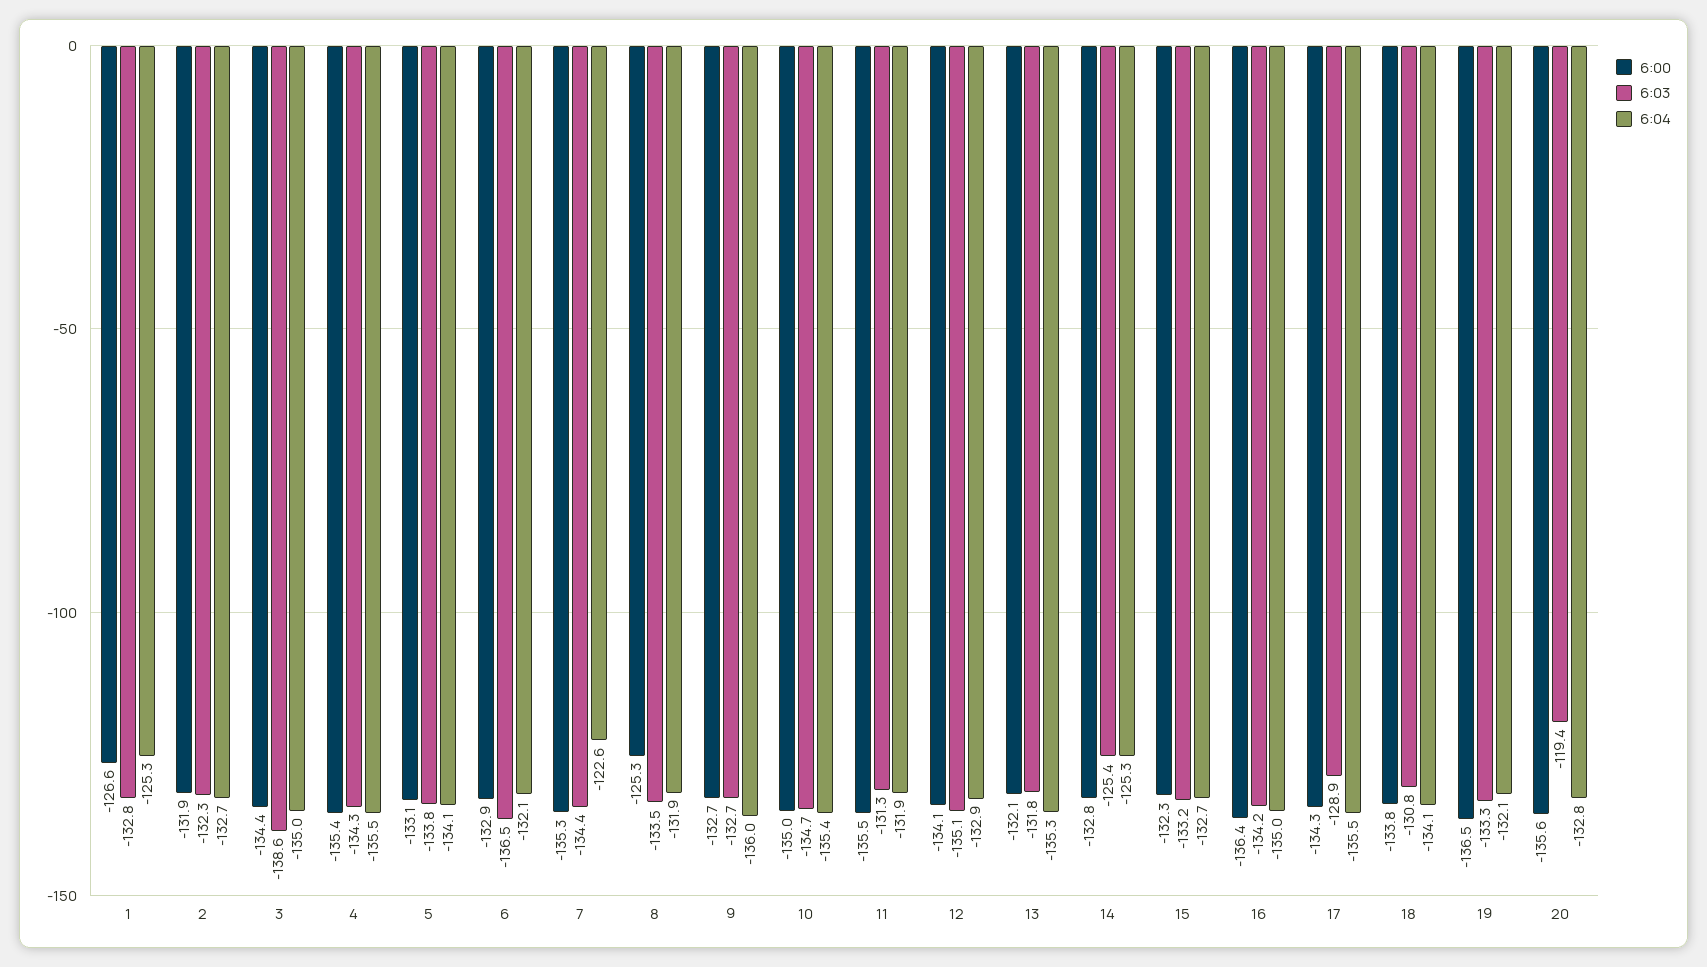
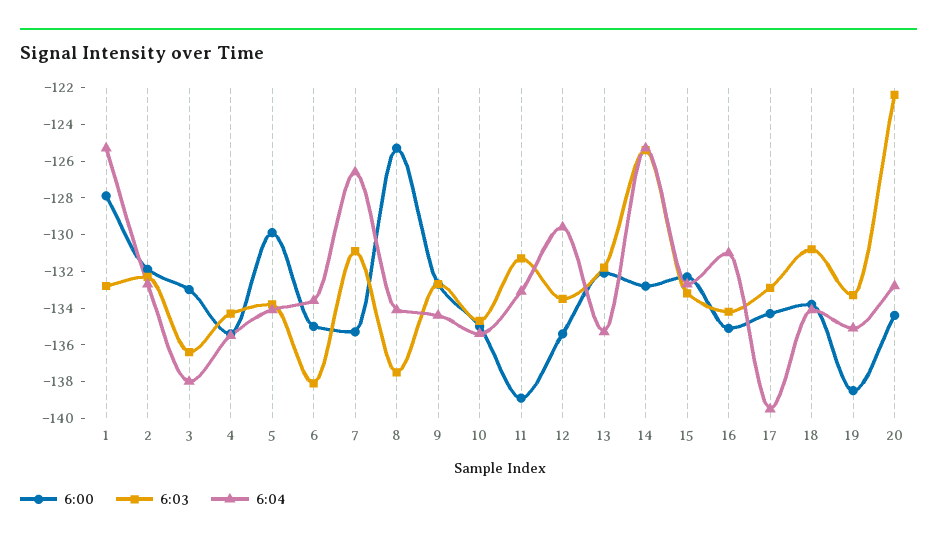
6:00, 1: -126.6 -> -128
6:00, 3: -134.4 -> -133
6:03, 3: -138.6 -> -136.5
6:04, 3: -135 -> -138
6:00, 5: -133.1 -> -130
6:00, 6: -132.9 -> -135
6:03, 6: -136.5 -> -138
6:04, 6: -132.1 -> -133.5
6:03, 7: -134.4 -> -131
6:04, 7: -122.6 -> -126.5
6:03, 8: -133.5 -> -137.5
6:04, 8: -131.9 -> -134
6:04, 9: -136 -> -134.5
6:00, 11: -135.5 -> -139
6:04, 11: -131.9 -> -133
6:00, 12: -134.1 -> -135.5
6:03, 12: -135.1 -> -133.5
6:04, 12: -132.9 -> -129.5
6:00, 16: -136.4 -> -135
6:04, 16: -135 -> -131
6:03, 17: -128.9 -> -133
6:04, 17: -135.5 -> -139.5
6:00, 19: -136.5 -> -138.5
6:04, 19: -132.1 -> -135
6:00, 20: -135.6 -> -134.5
6:03, 20: -119.4 -> -122.5

